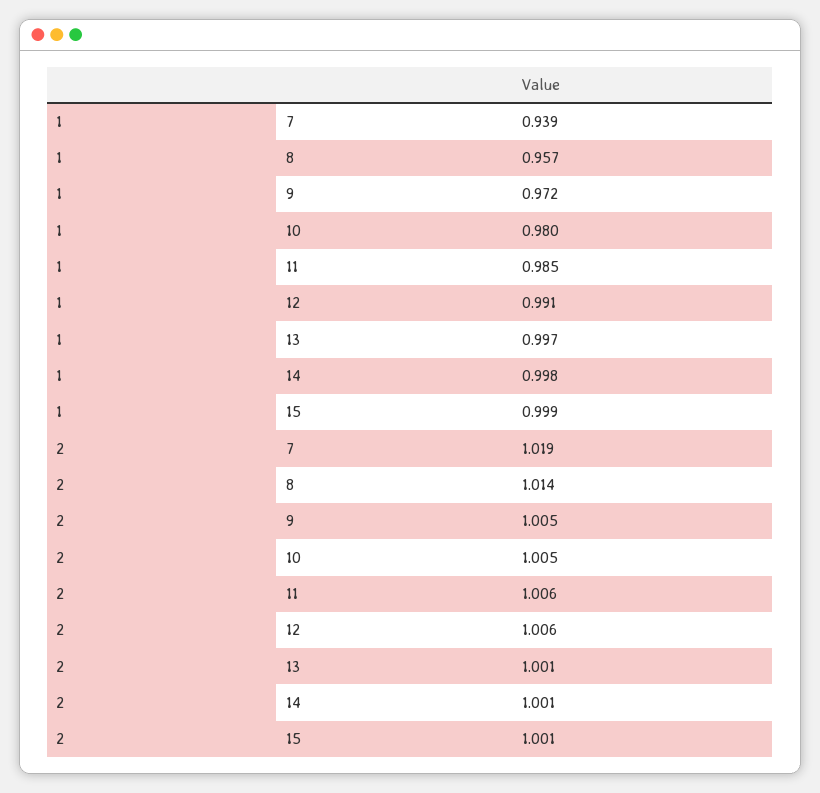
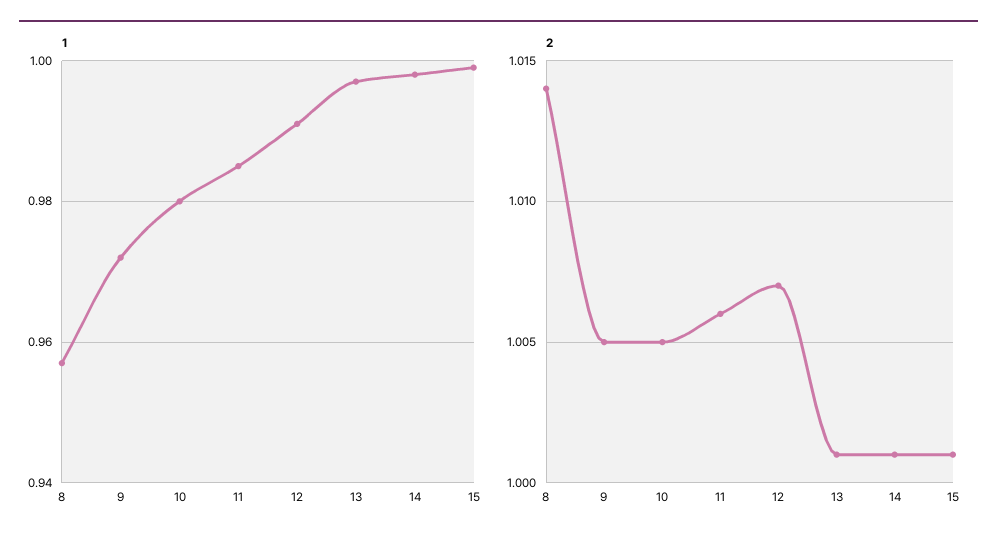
1, 7: 0.939 -> none
2, 7: 1.019 -> none
2, 12: 1.006 -> 1.007

